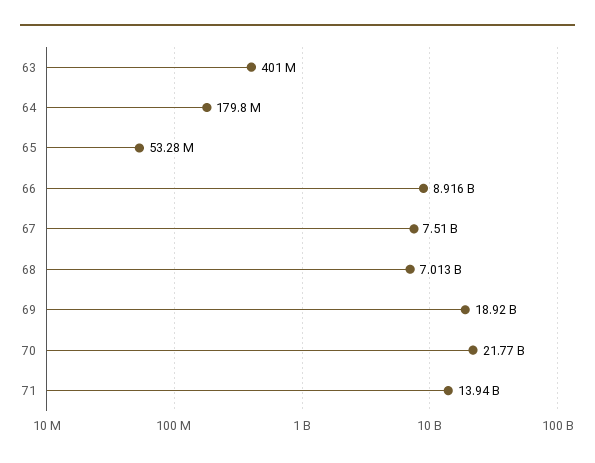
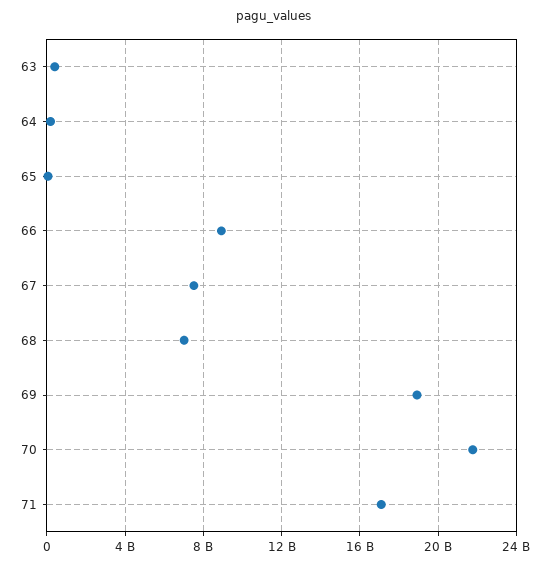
71: 13940000000 -> 17000000000

